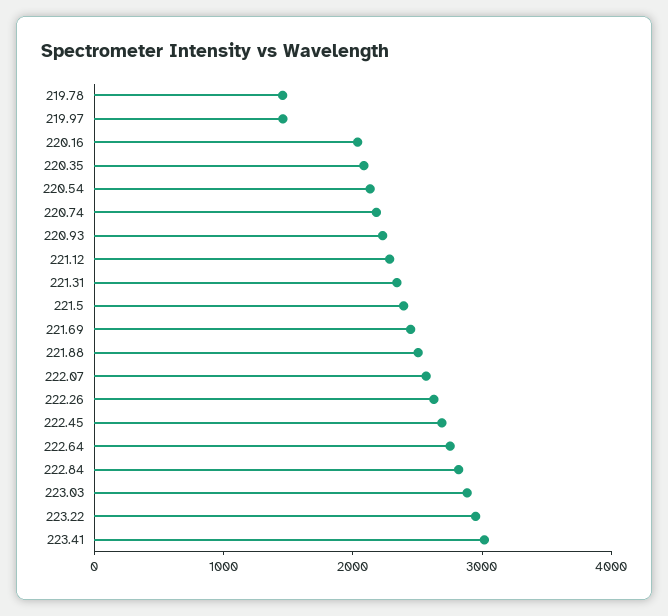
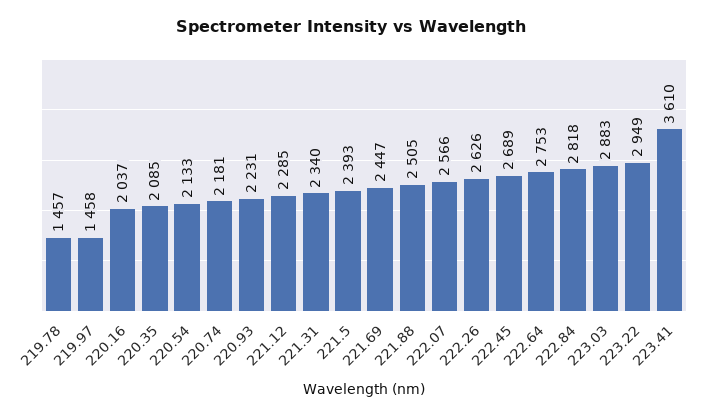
223.41: 3000 -> 3610

